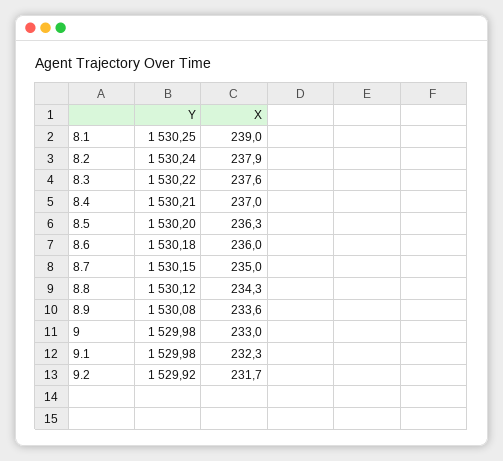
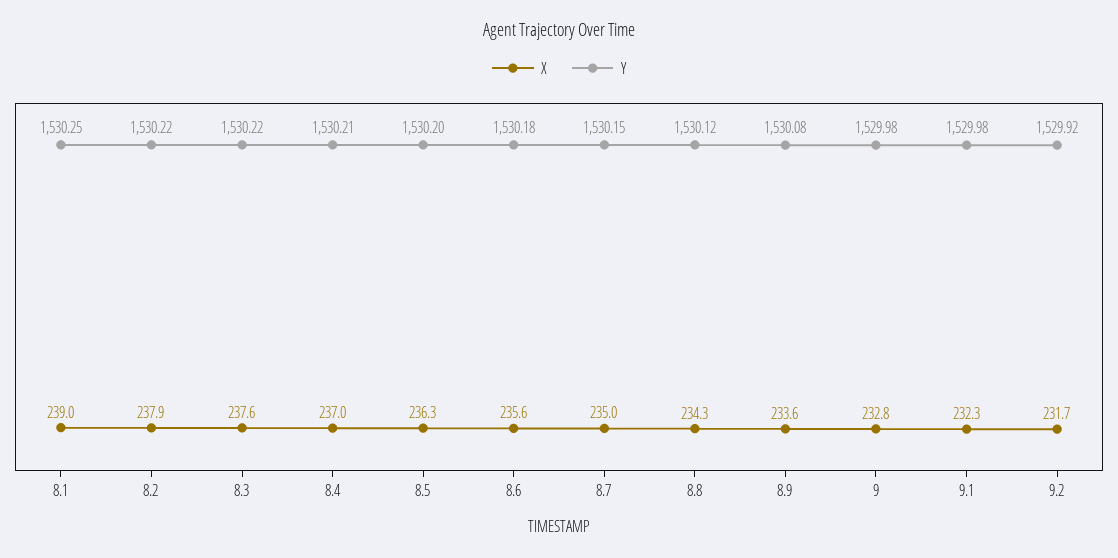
Y, 8.2: 1530.24 -> 1530.22
X, 8.6: 236 -> 235.6
X, 9: 233 -> 232.8

